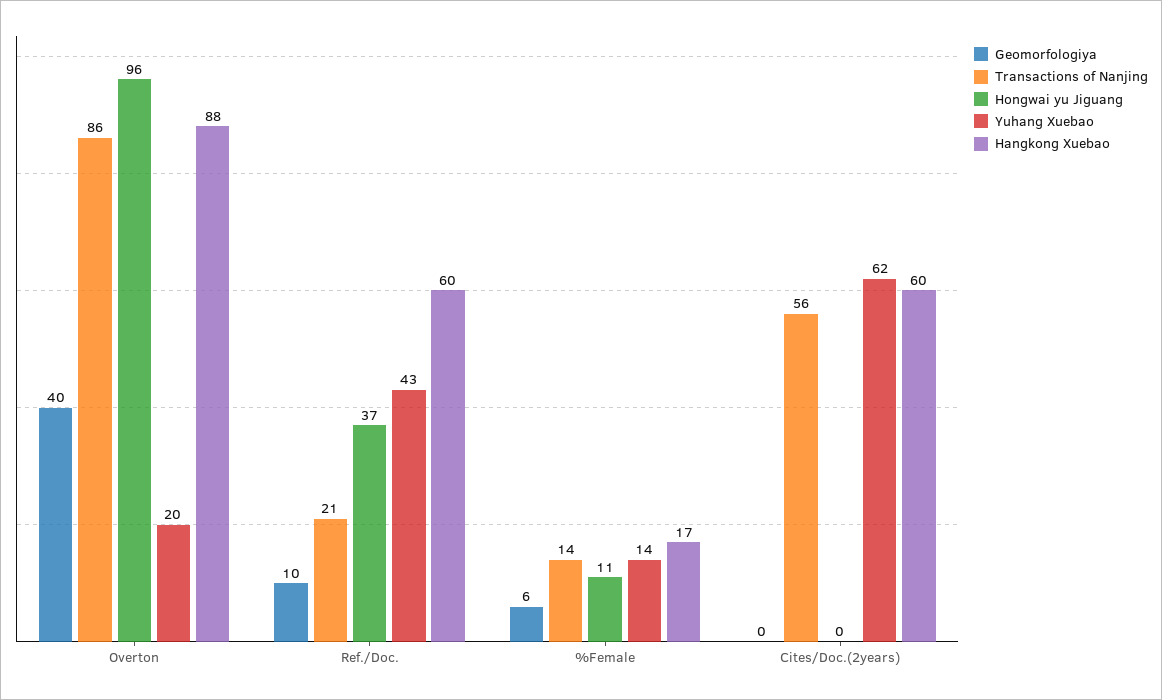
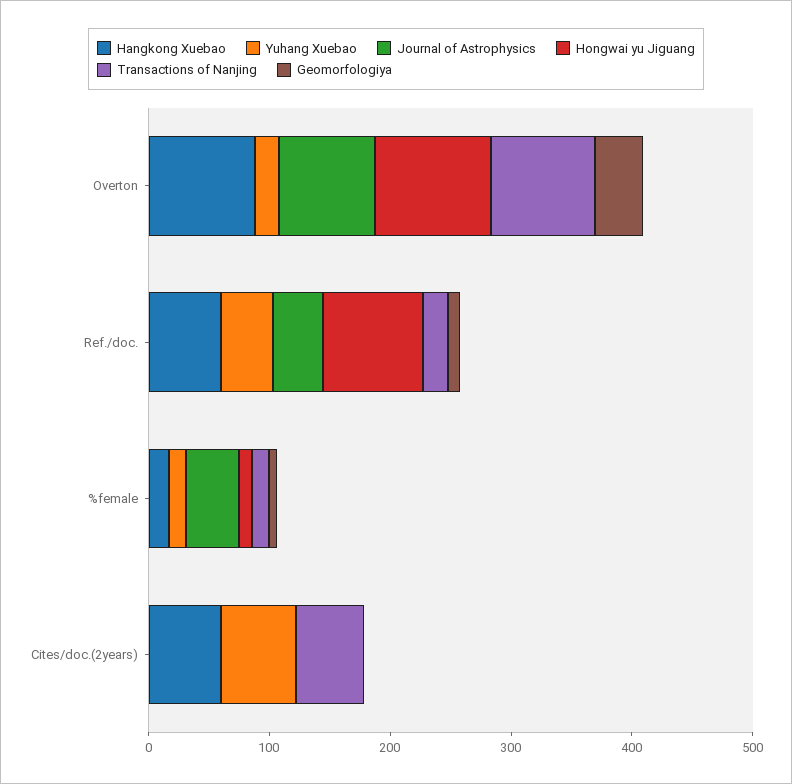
Hongwai yu Jiguang, Ref./Doc.: 37 -> 80
Journal of Astrophysics, Overton: none -> 80
Journal of Astrophysics, Ref./Doc.: none -> 40
Journal of Astrophysics, %Female: none -> 40
Journal of Astrophysics, Cites/Doc.(2years): none -> 0

